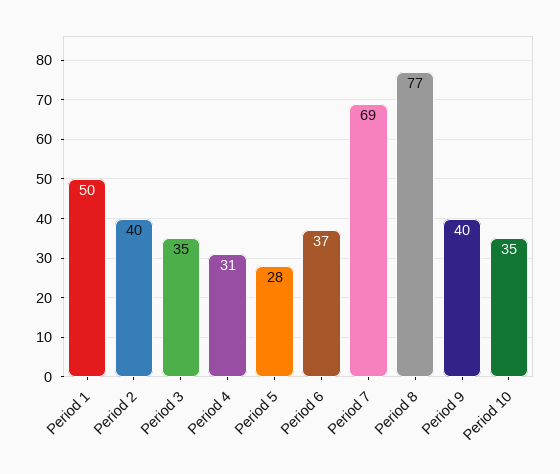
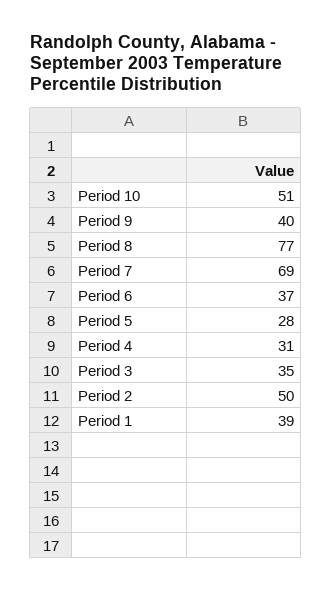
Period 1: 50 -> 39
Period 2: 40 -> 50
Period 10: 35 -> 51

